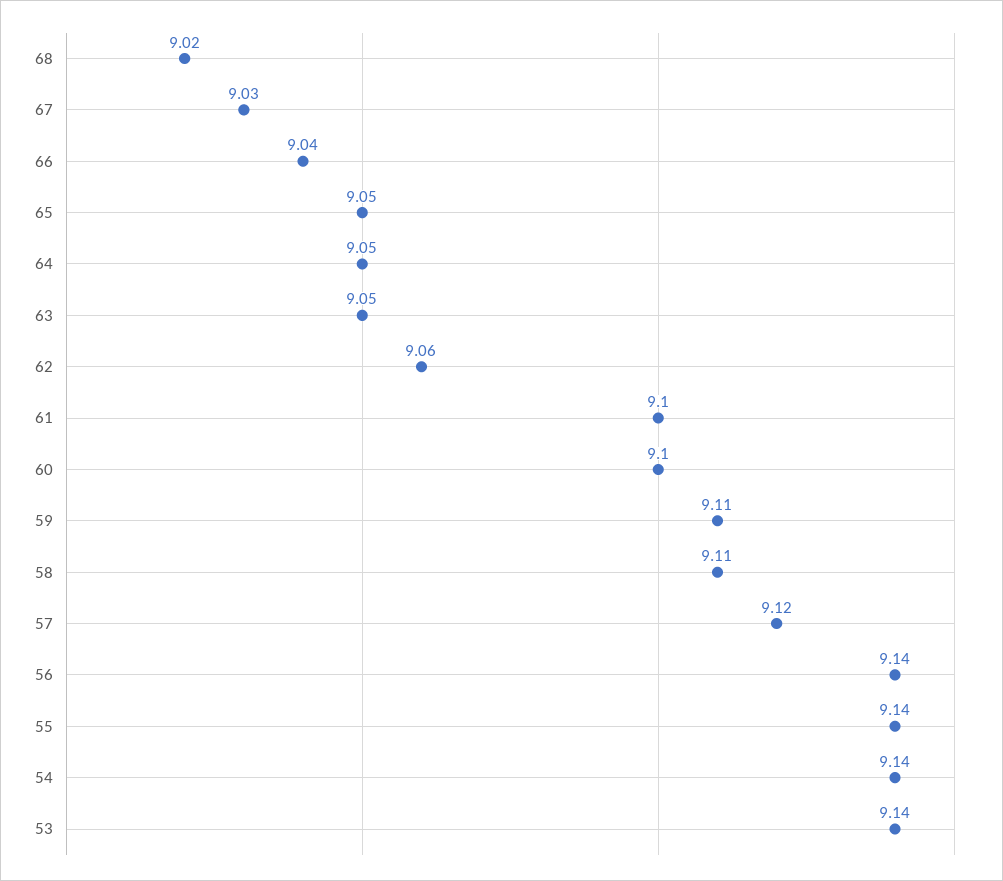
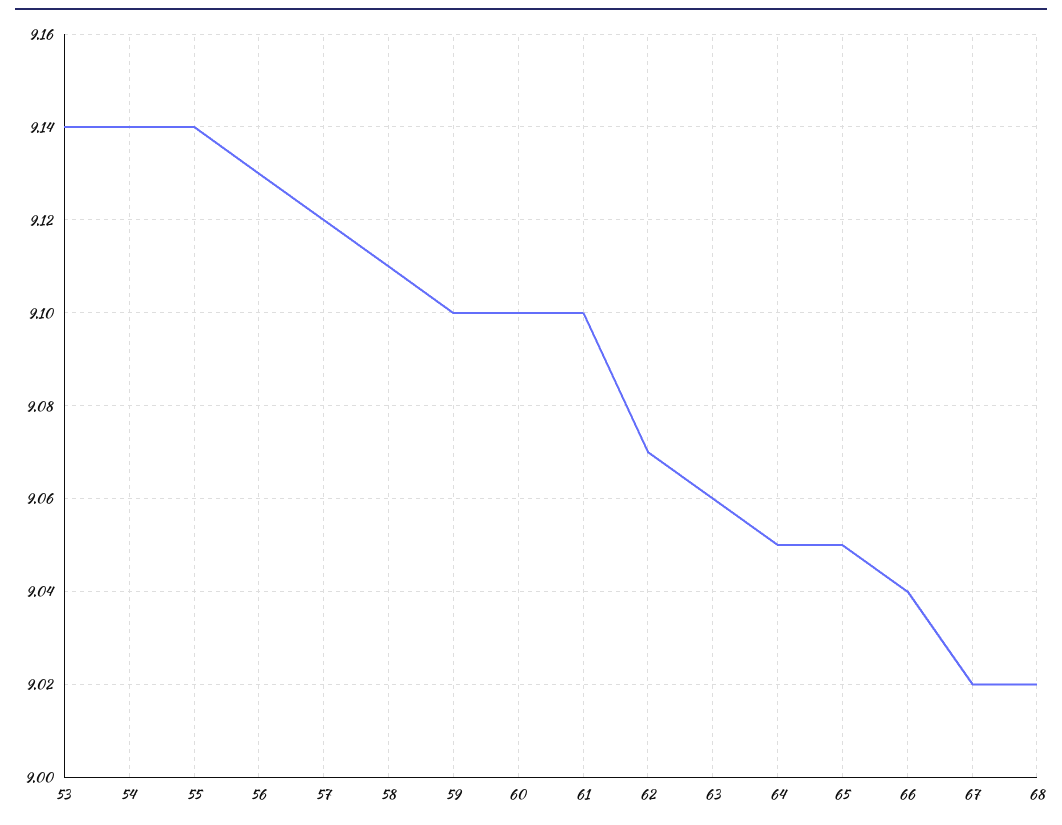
67: 9.03 -> 9.02
63: 9.05 -> 9.06
62: 9.06 -> 9.07
59: 9.11 -> 9.1
56: 9.14 -> 9.13

